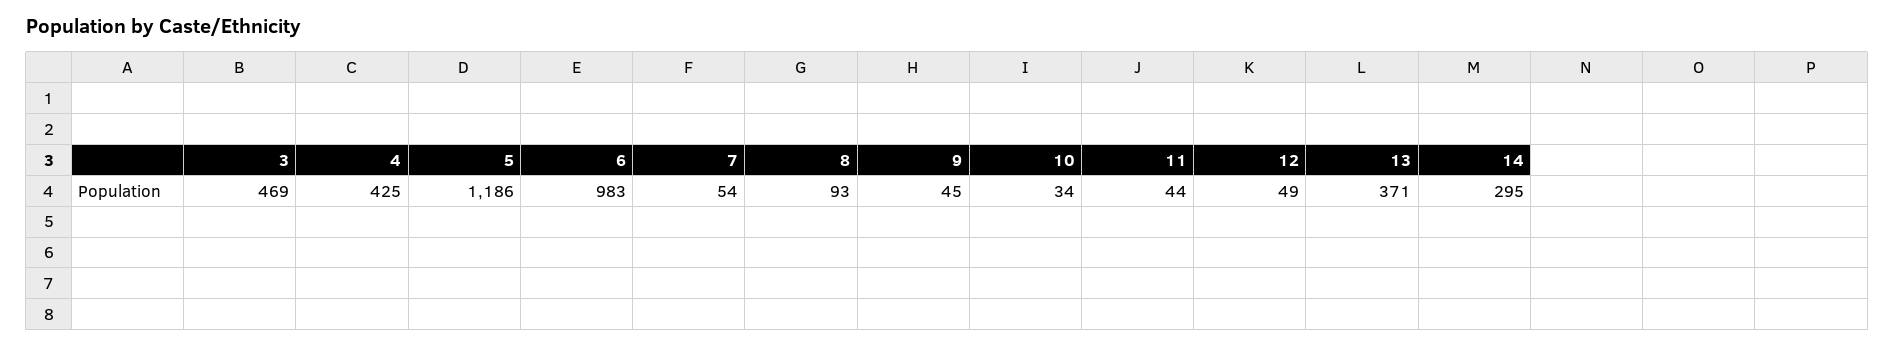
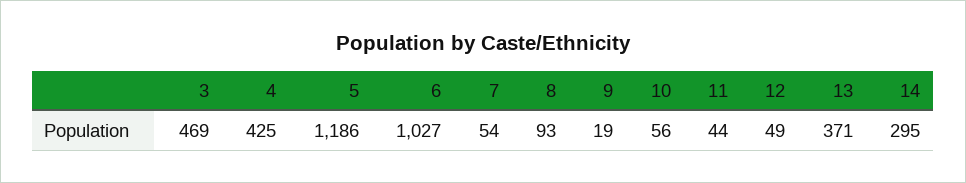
6: 983 -> 1027
9: 45 -> 19
10: 34 -> 56

